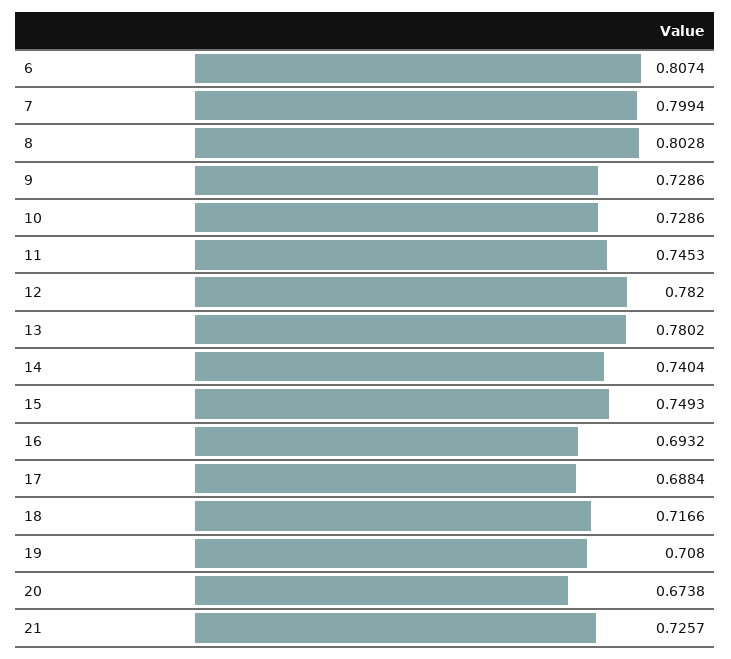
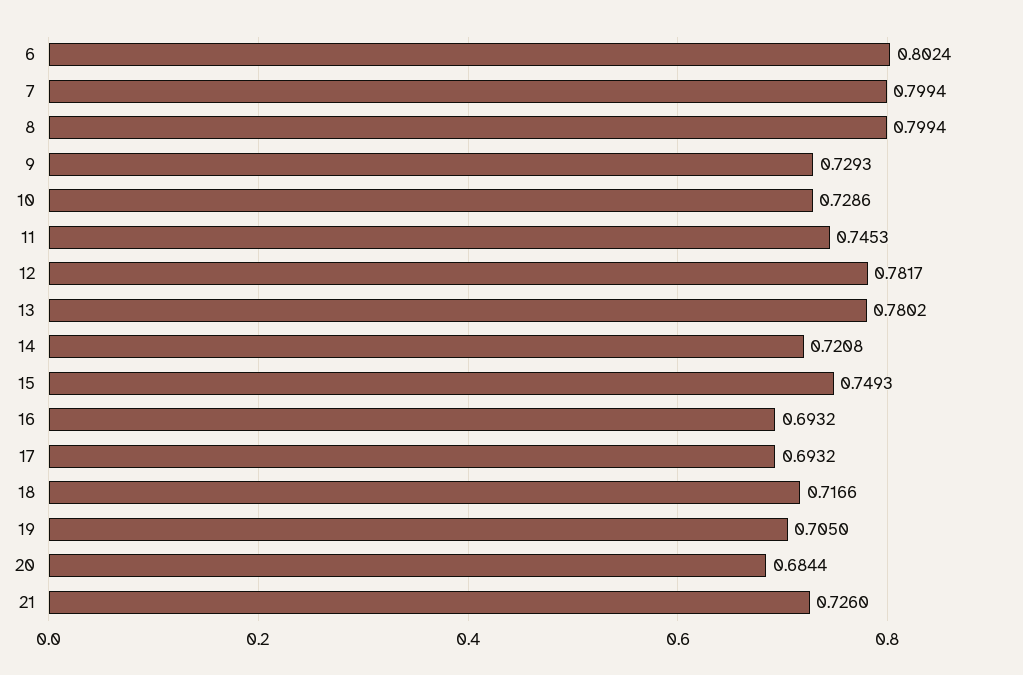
6: 0.8074 -> 0.8024
8: 0.8028 -> 0.7994
9: 0.7286 -> 0.7293
12: 0.782 -> 0.7817
14: 0.7404 -> 0.7208
17: 0.6884 -> 0.6932
19: 0.708 -> 0.705
20: 0.6738 -> 0.6844
21: 0.7257 -> 0.726

